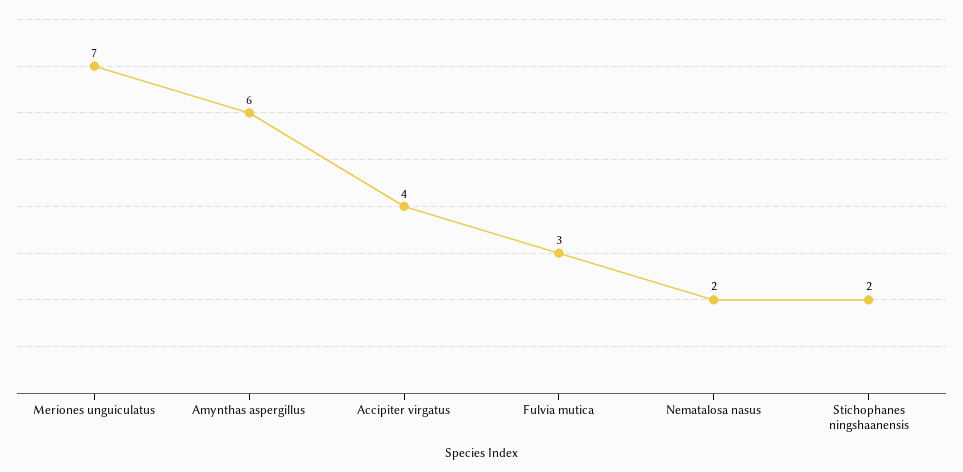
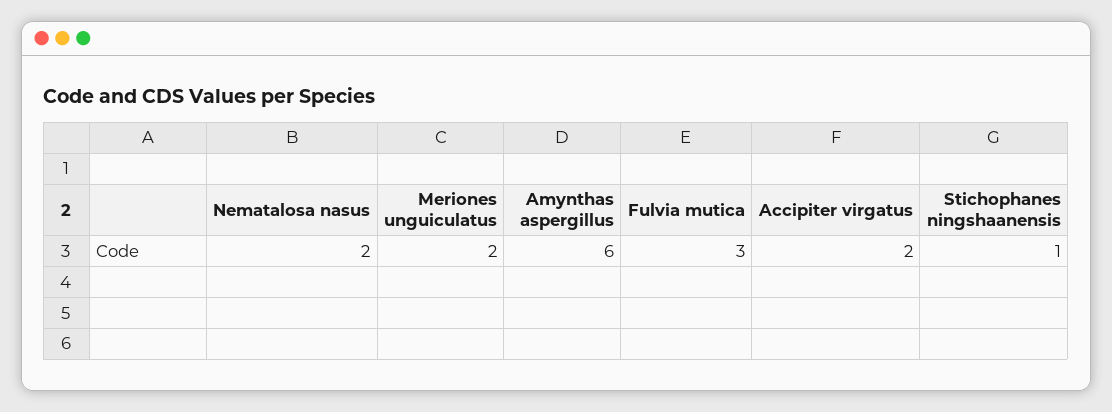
Meriones unguiculatus: 7 -> 2
Accipiter virgatus: 4 -> 2
Stichophanes ningshaanensis: 2 -> 1

